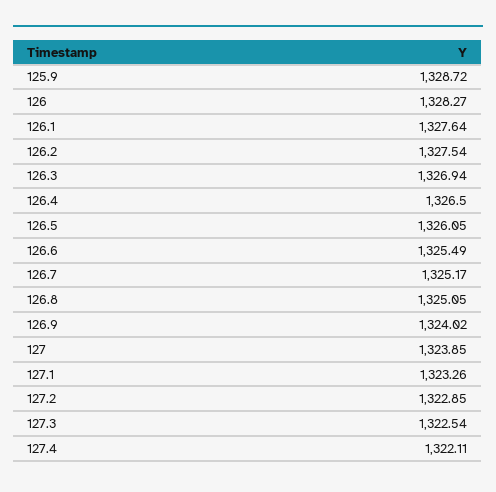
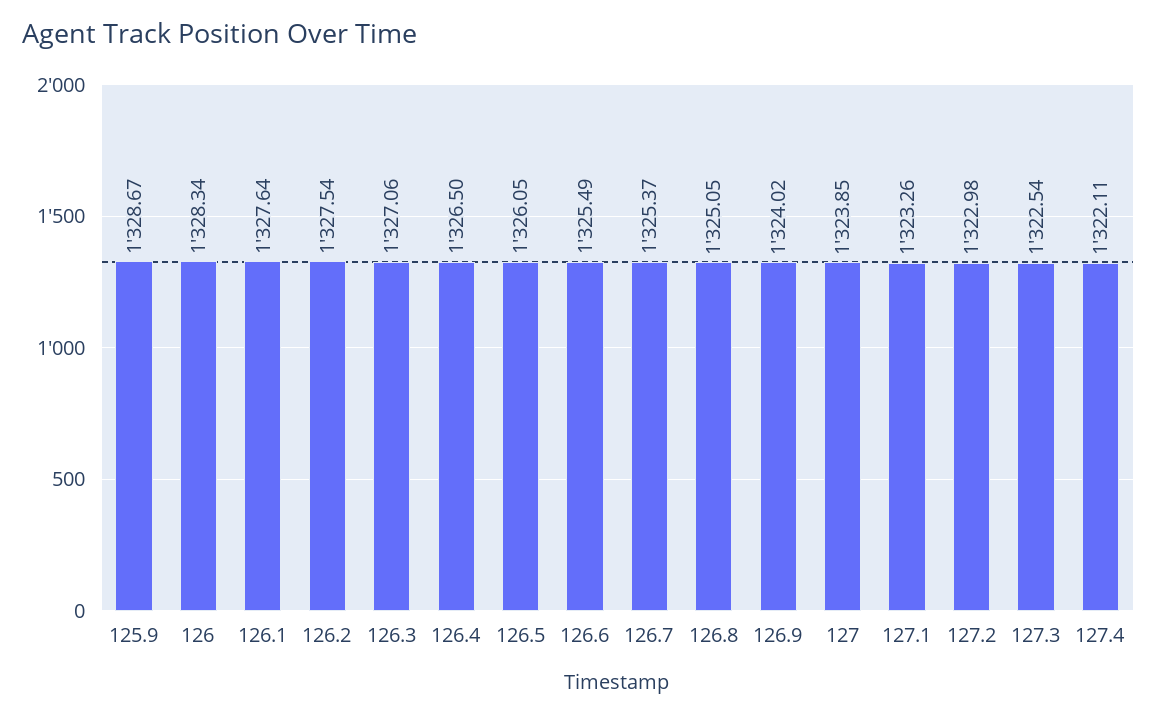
125.9: 1328.72 -> 1328.67
126: 1328.27 -> 1328.34
126.3: 1326.94 -> 1327.06
126.7: 1325.17 -> 1325.37
127.2: 1322.85 -> 1322.98

